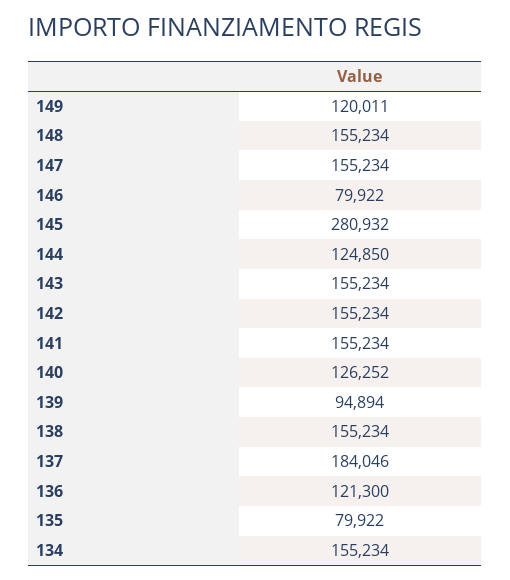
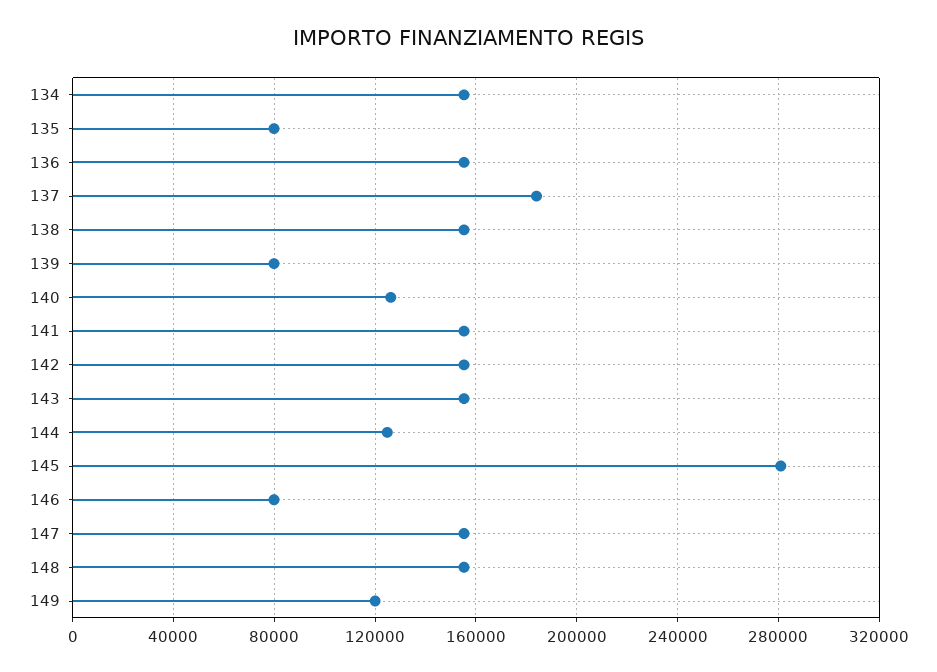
139: 94894 -> 80000
136: 121300 -> 155000

